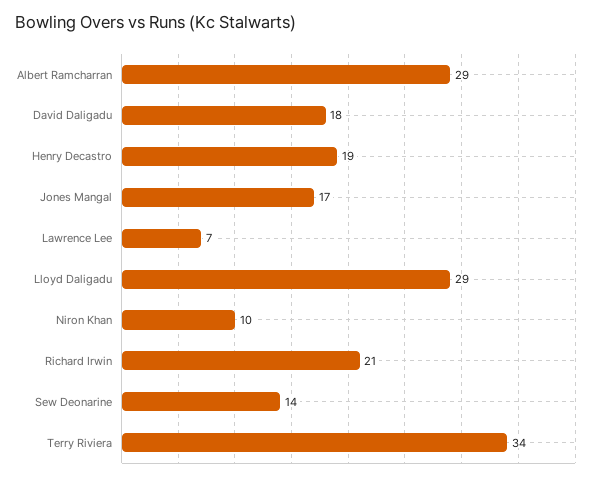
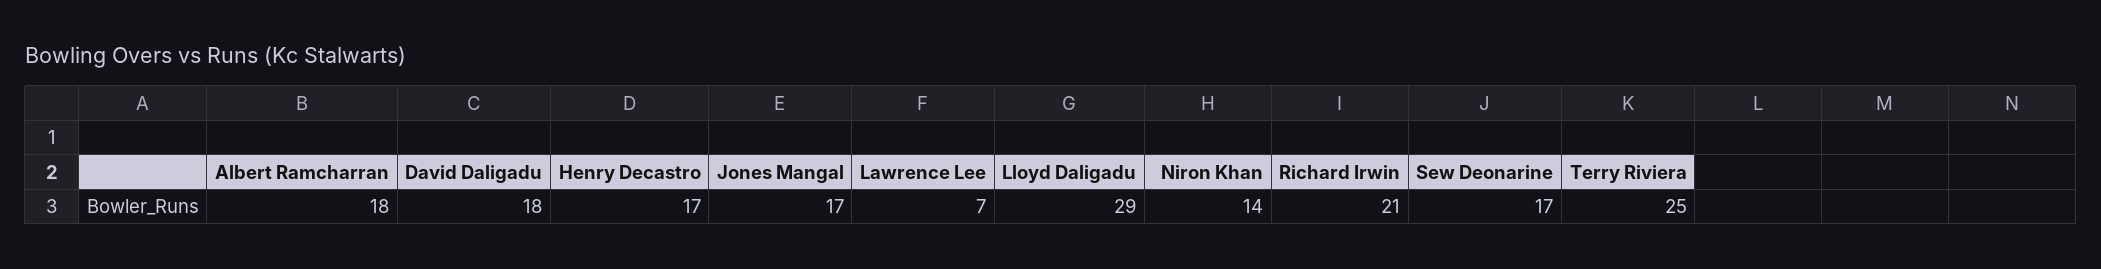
Albert Ramcharran: 29 -> 18
Henry Decastro: 19 -> 17
Niron Khan: 10 -> 14
Sew Deonarine: 14 -> 17
Terry Riviera: 34 -> 25

